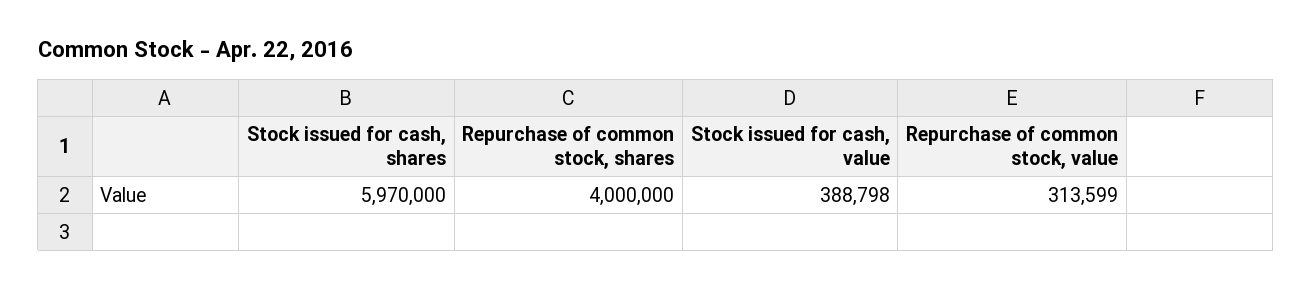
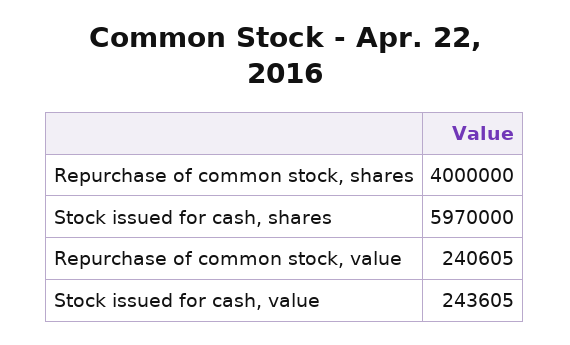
Stock issued for cash, value: 388798 -> 243605
Repurchase of common stock, value: 313599 -> 240605

